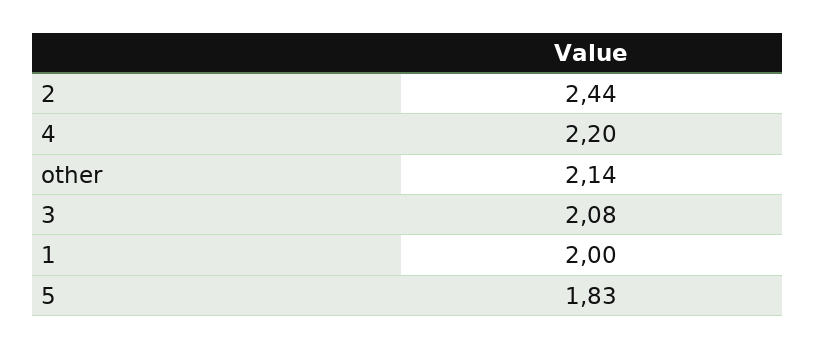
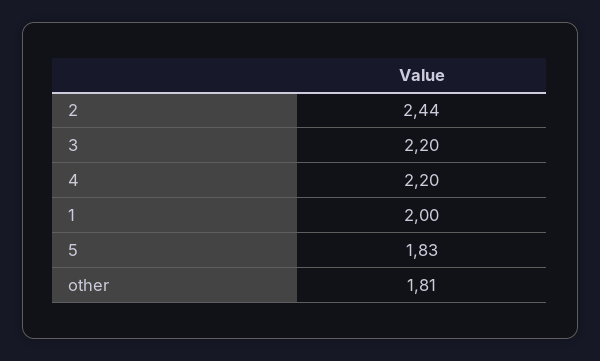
other: 2.14 -> 1.81
3: 2.08 -> 2.2

